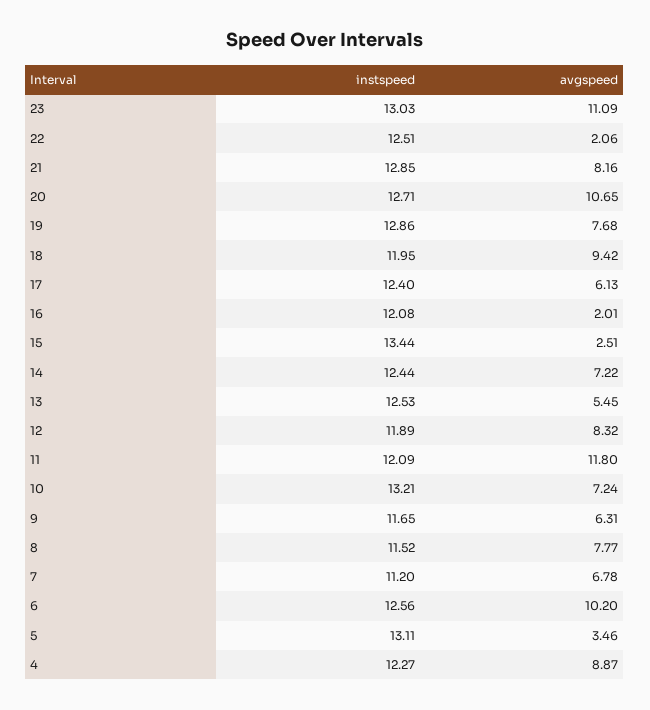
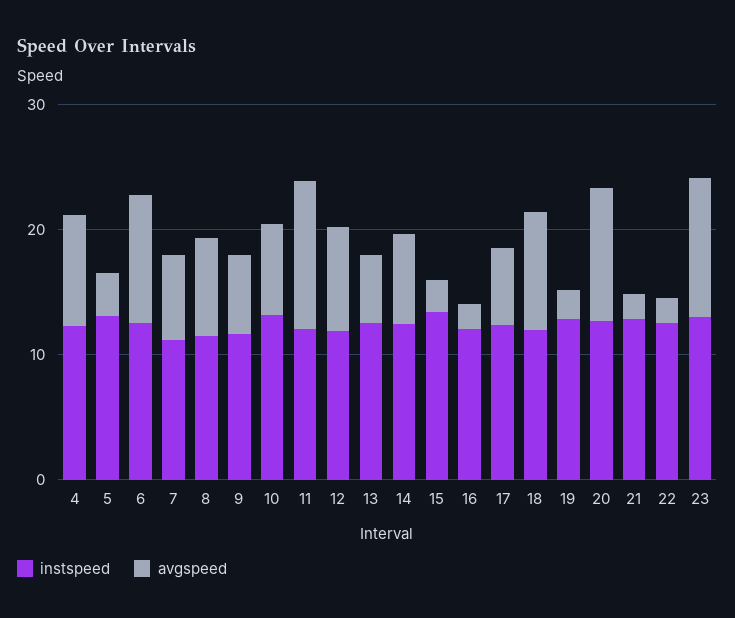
avgspeed, 21: 8.16 -> 2
avgspeed, 19: 7.68 -> 2

